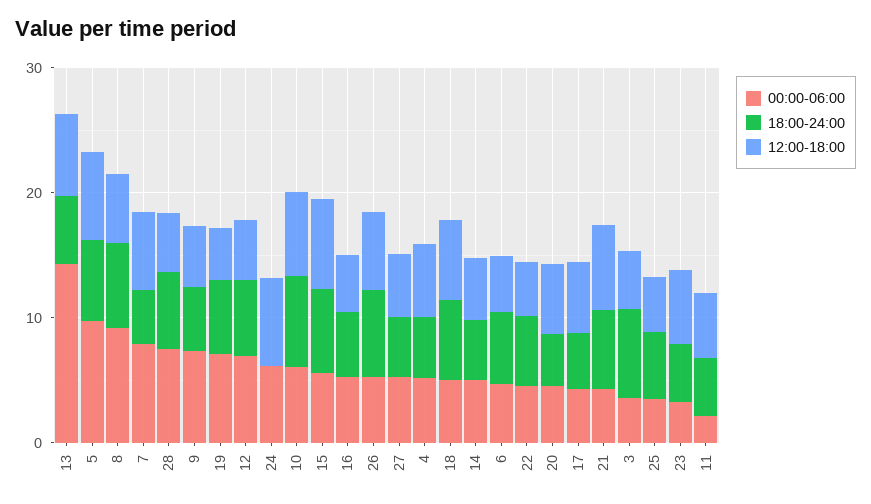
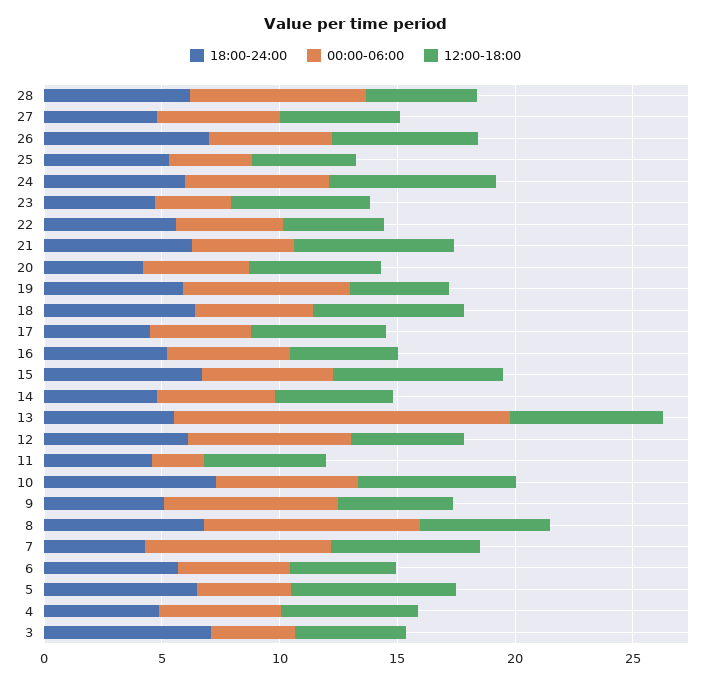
00:00-06:00, 5: 10 -> 4
18:00-24:00, 24: 0 -> 6

